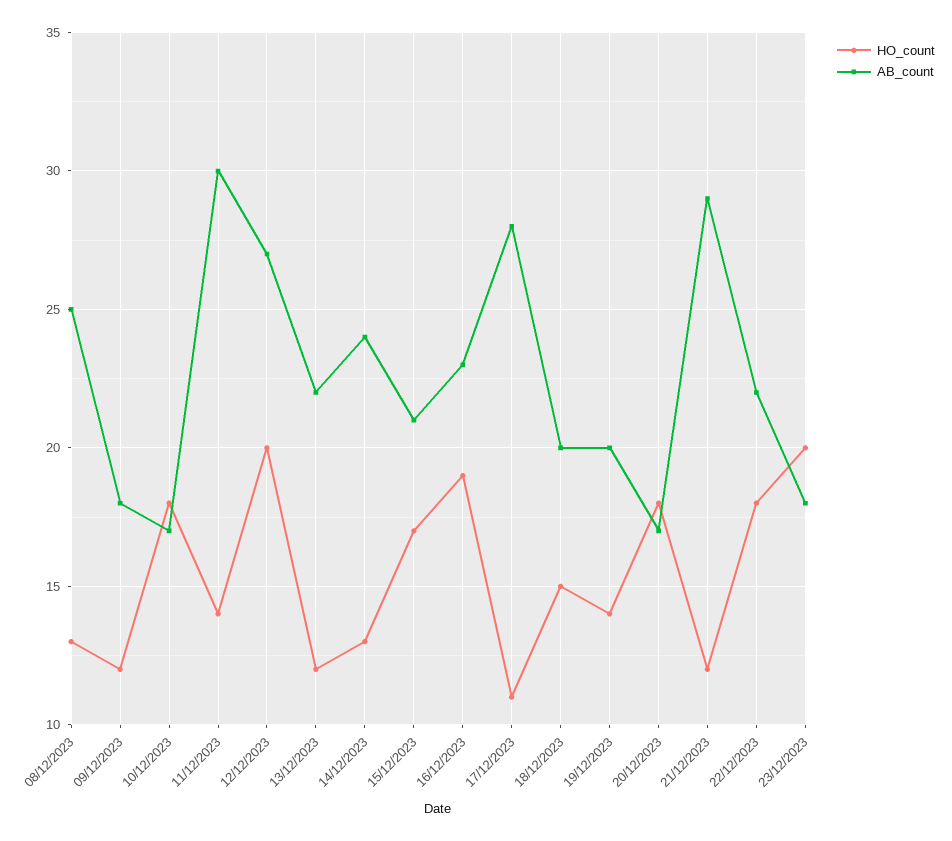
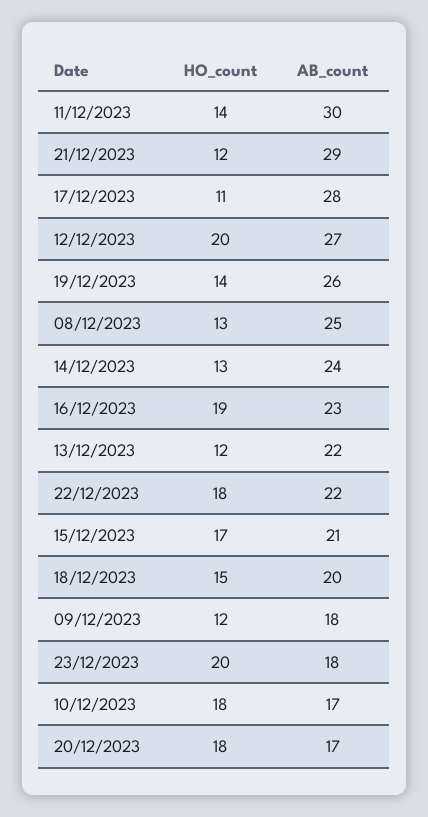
AB_count, 19/12/2023: 20 -> 26

